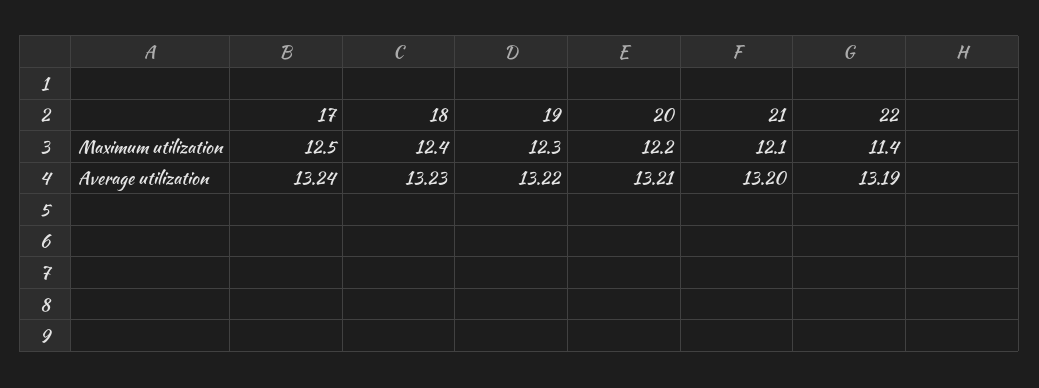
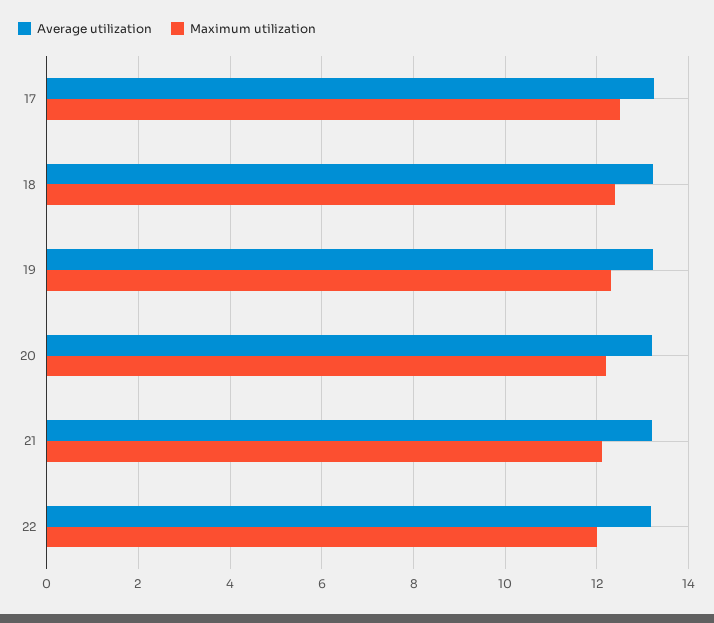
Maximum utilization, 22: 11.4 -> 12

